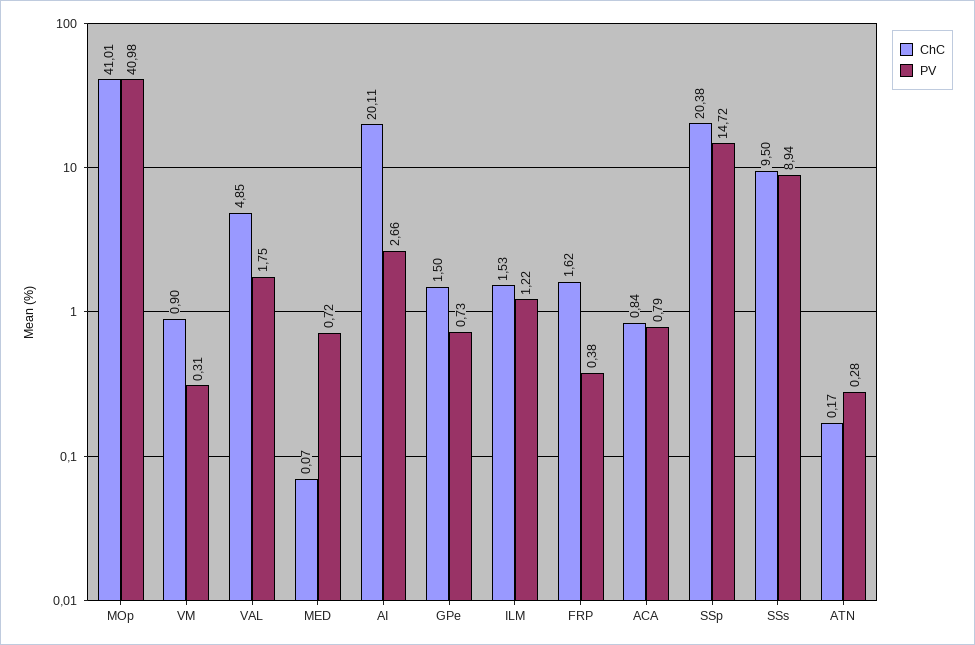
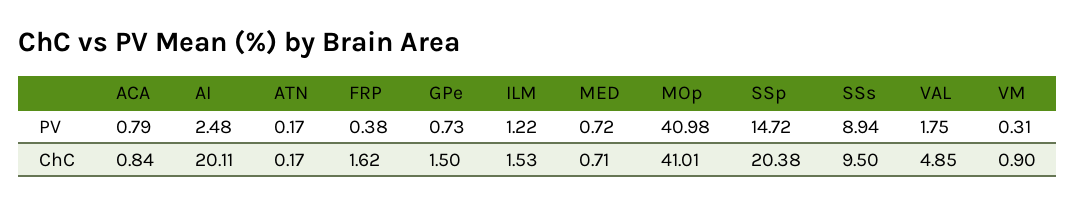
ChC, MED: 0.07 -> 0.71
PV, AI: 2.66 -> 2.48
PV, ATN: 0.28 -> 0.17

